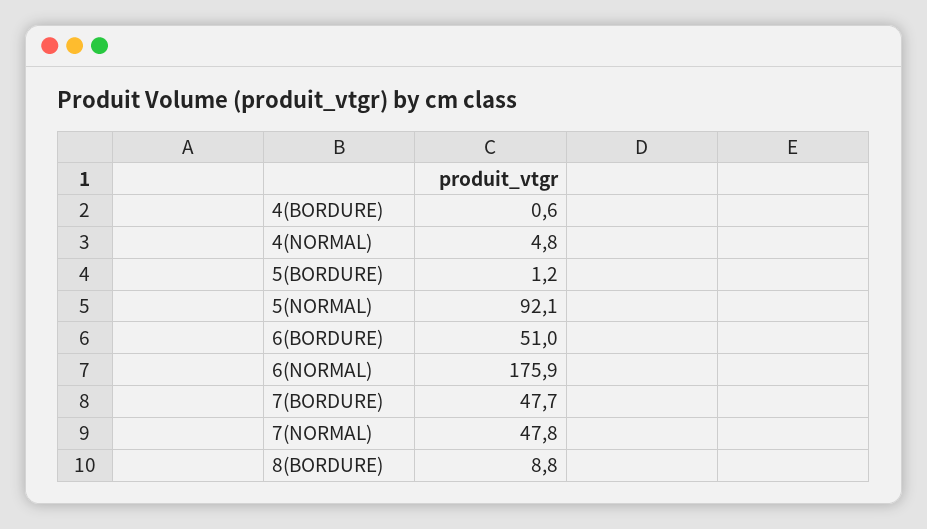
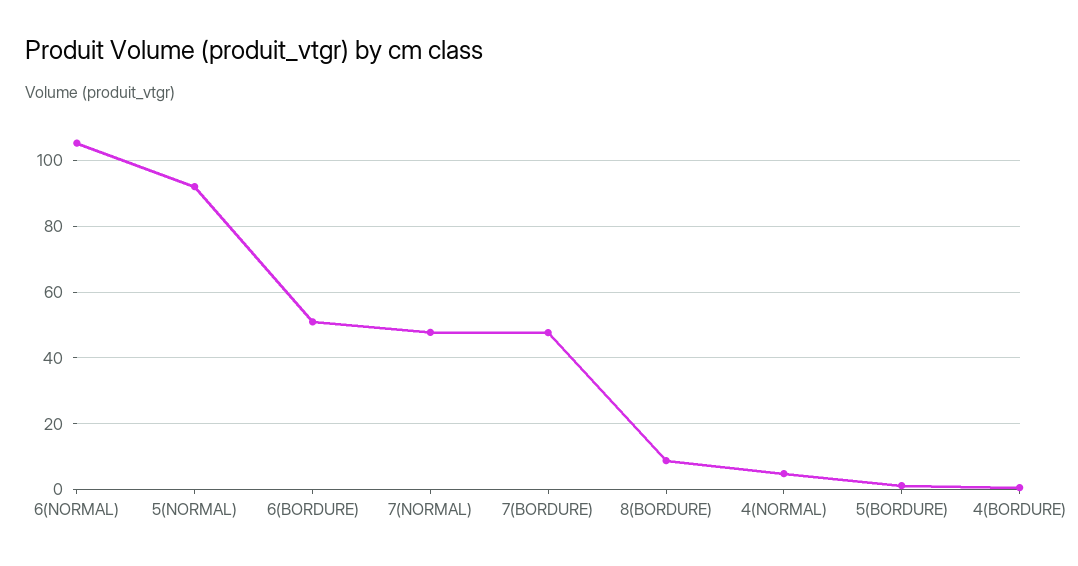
6(NORMAL): 175.9 -> 106

